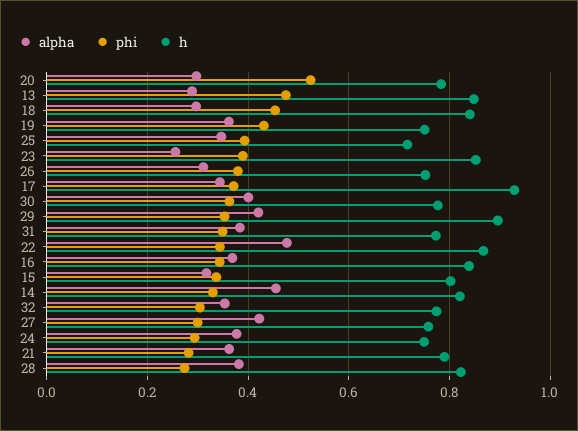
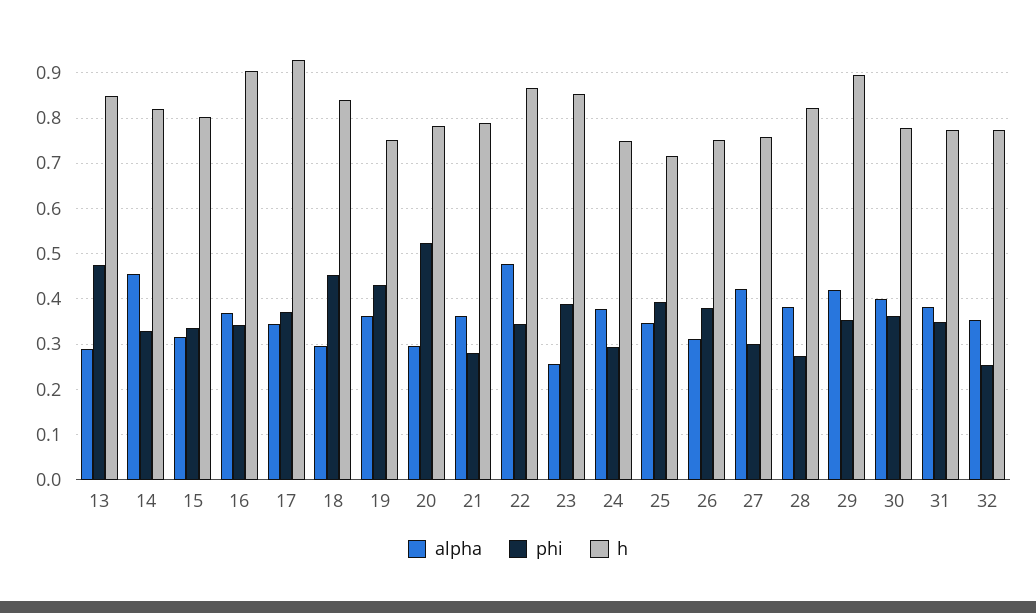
h, 16: 0.84 -> 0.9
phi, 32: 0.3 -> 0.26

